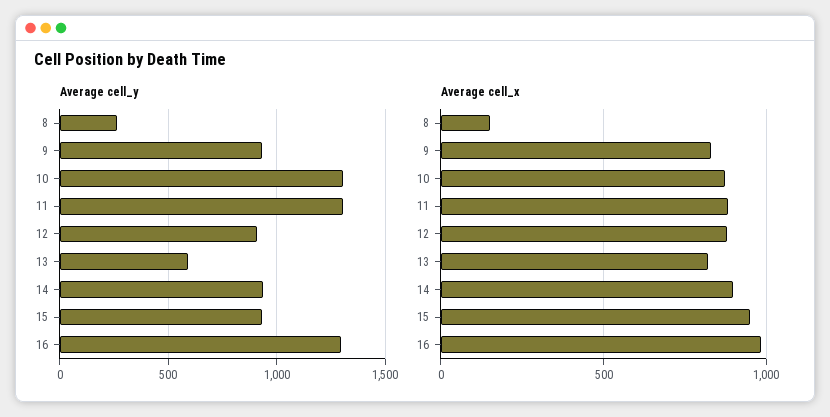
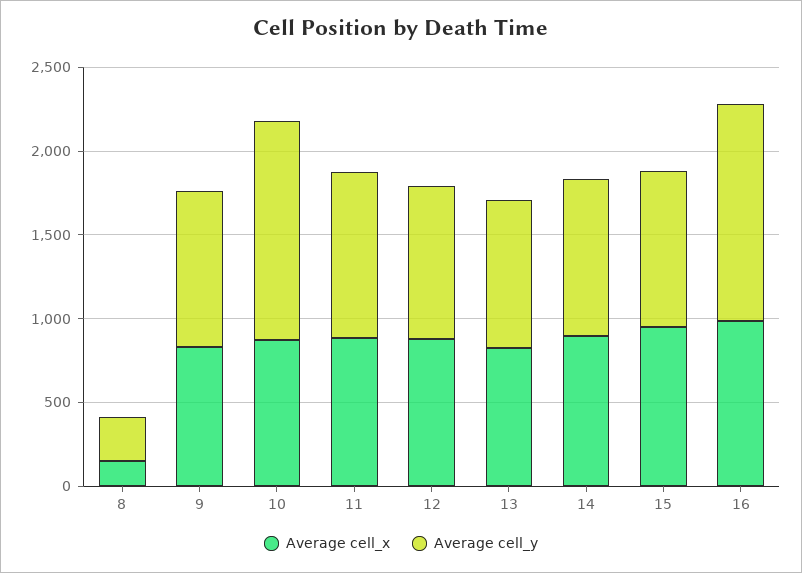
Average cell_y, 11: 1300 -> 1000
Average cell_y, 13: 600 -> 900

